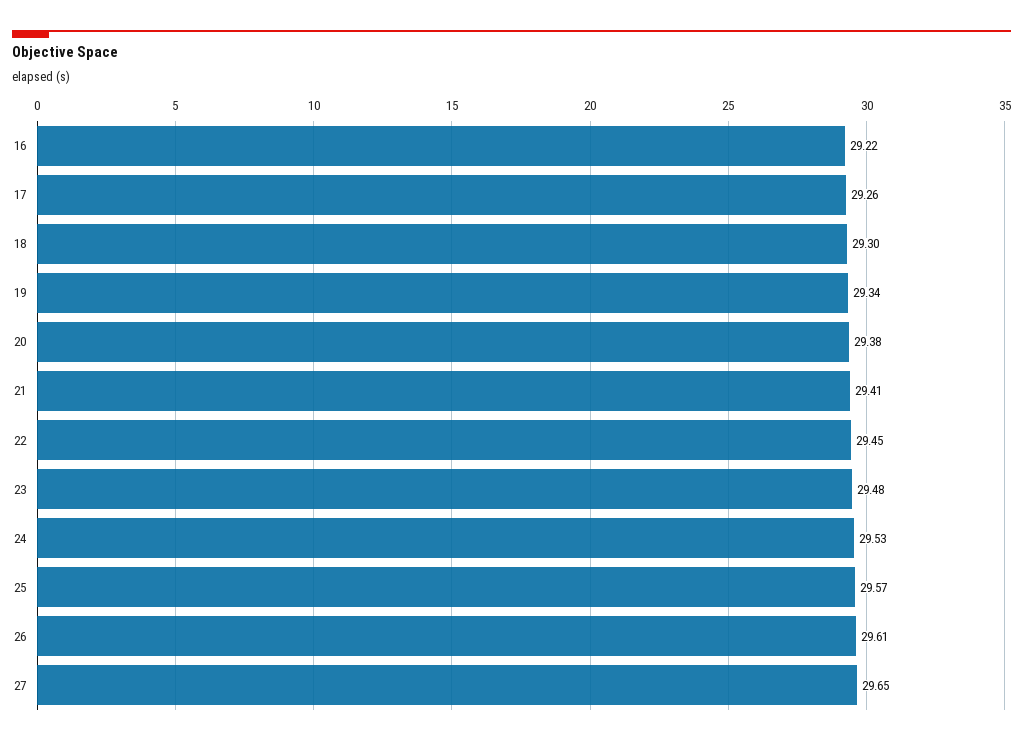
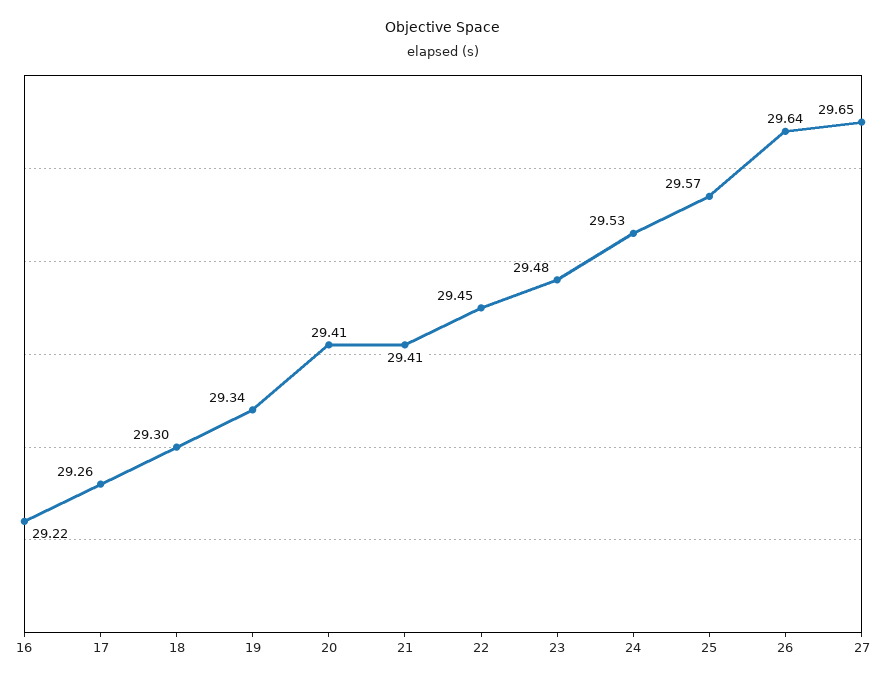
20: 29.38 -> 29.41
26: 29.61 -> 29.64

